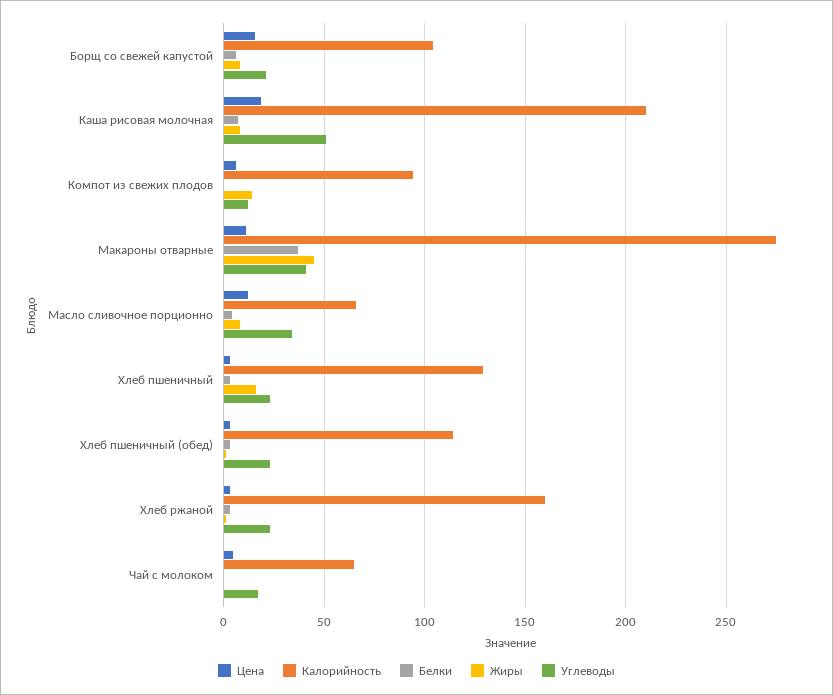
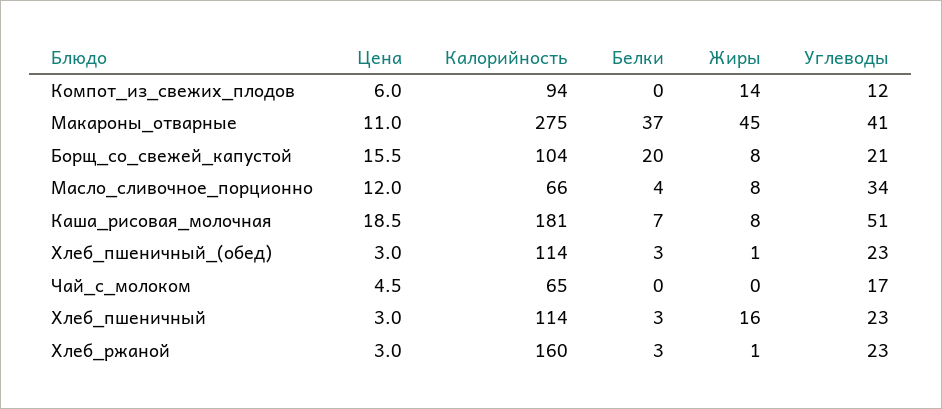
Белки, Борщ со свежей капустой: 5 -> 20
Калорийность, Каша рисовая молочная: 210 -> 181
Калорийность, Хлеб пшеничный: 130 -> 114

